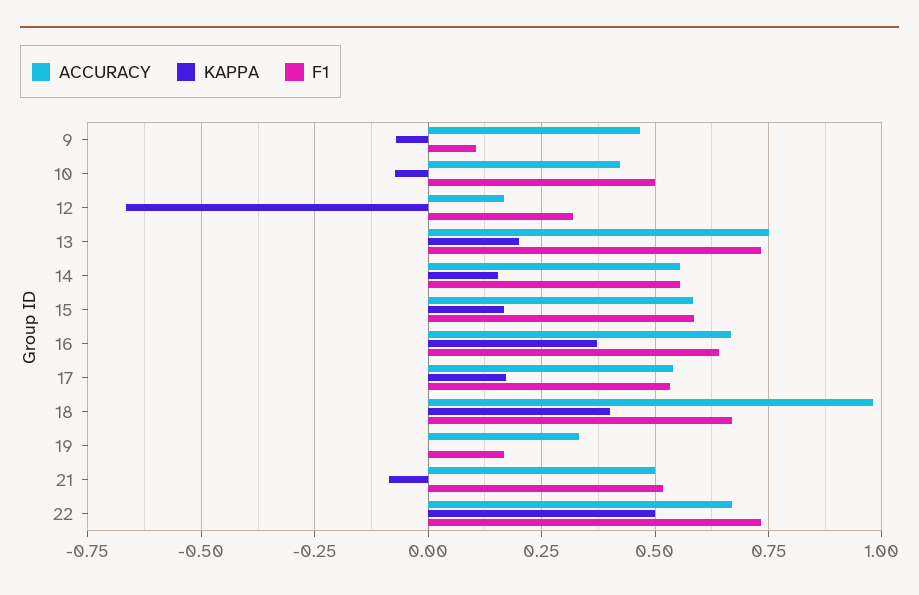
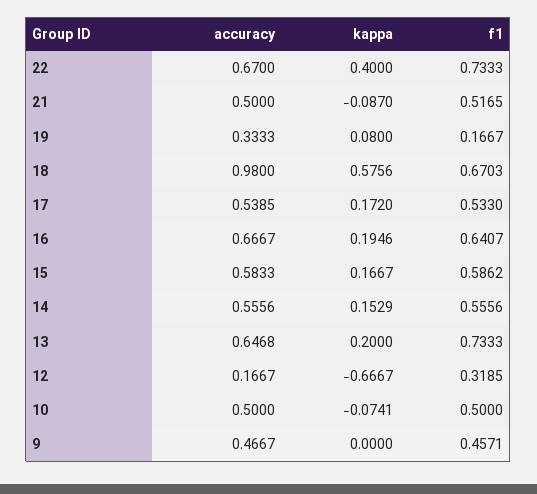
KAPPA, 9: -0.075 -> 0
F1, 9: 0.1 -> 0.4571
ACCURACY, 10: 0.425 -> 0.5
ACCURACY, 13: 0.75 -> 0.6468
KAPPA, 16: 0.375 -> 0.1946
KAPPA, 18: 0.4 -> 0.5756
KAPPA, 19: 0 -> 0.08
KAPPA, 22: 0.5 -> 0.4

